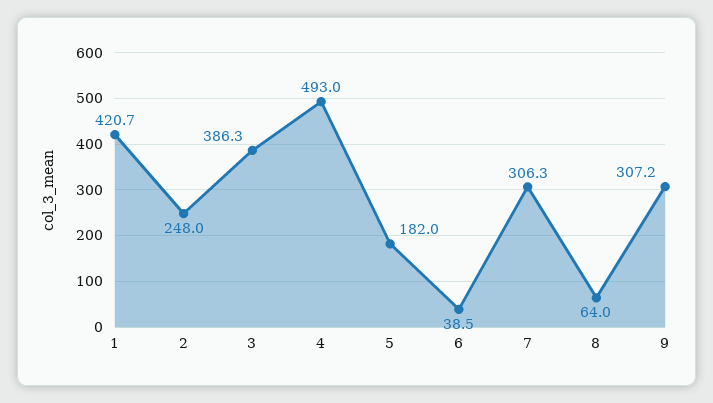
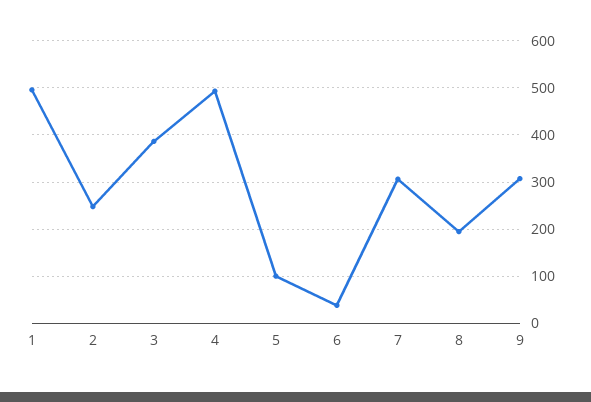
1: 420.7 -> 500
5: 182 -> 100
8: 64 -> 200

